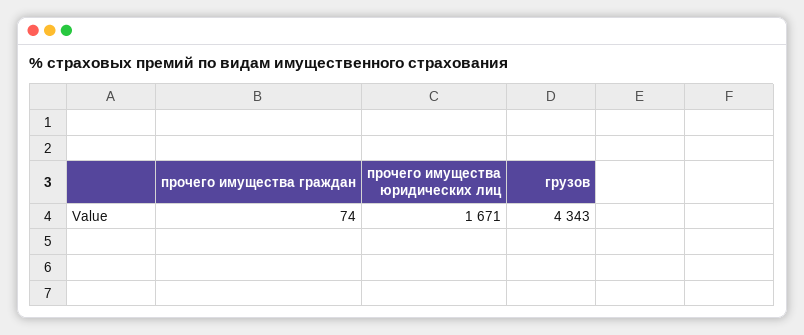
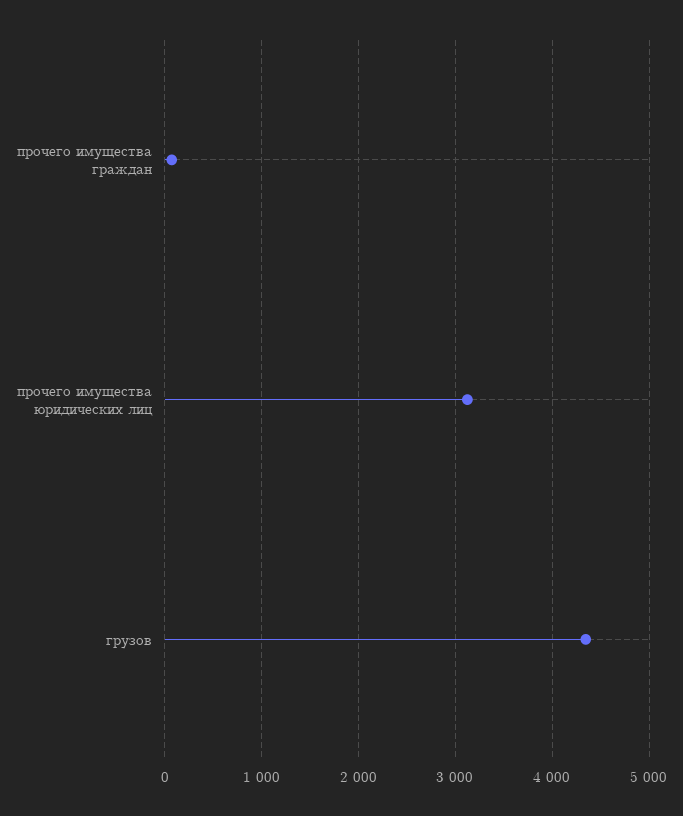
прочего имущества юридических лиц: 1671 -> 3100

